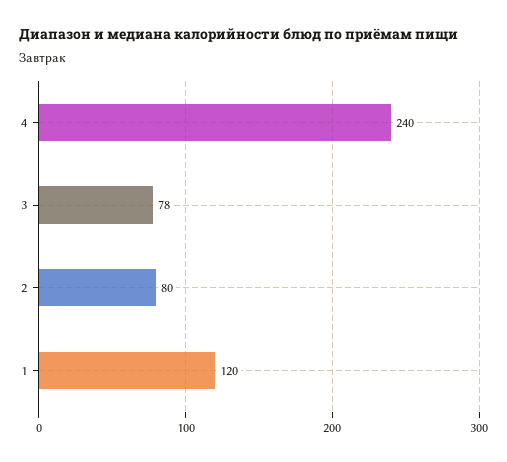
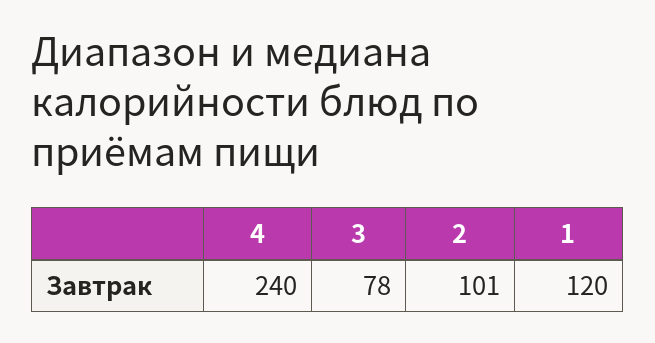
2: 80 -> 101

